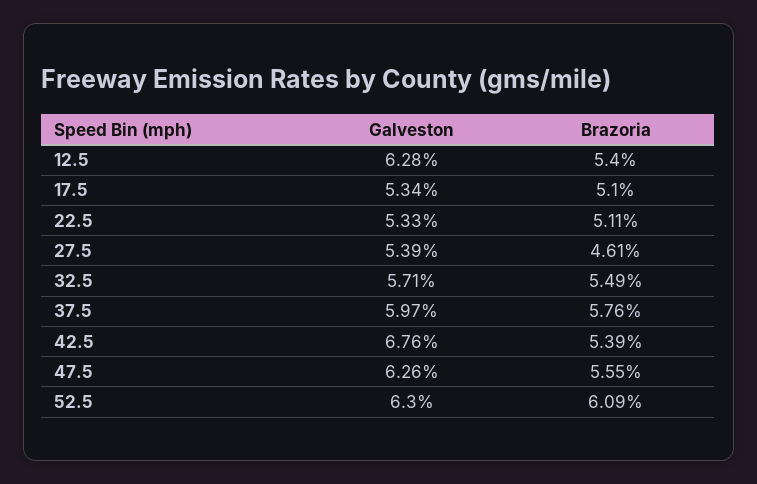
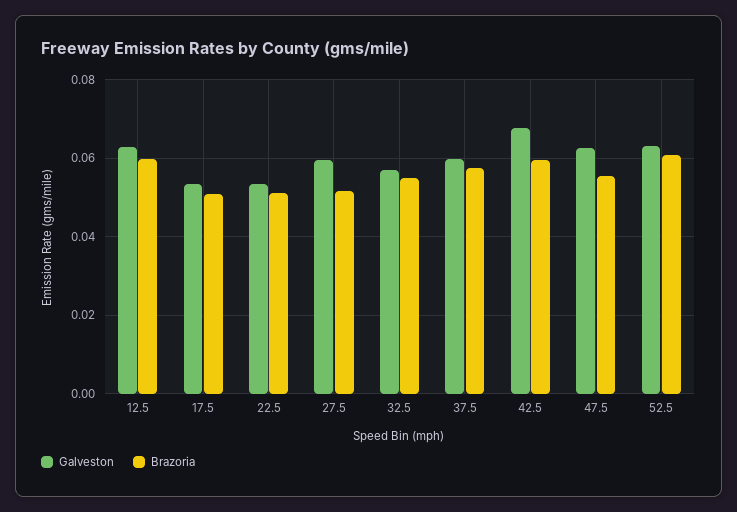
Brazoria, 12.5: 0.054 -> 0.06
Galveston, 27.5: 0.0539 -> 0.06
Brazoria, 27.5: 0.0461 -> 0.052
Brazoria, 42.5: 0.0539 -> 0.06

